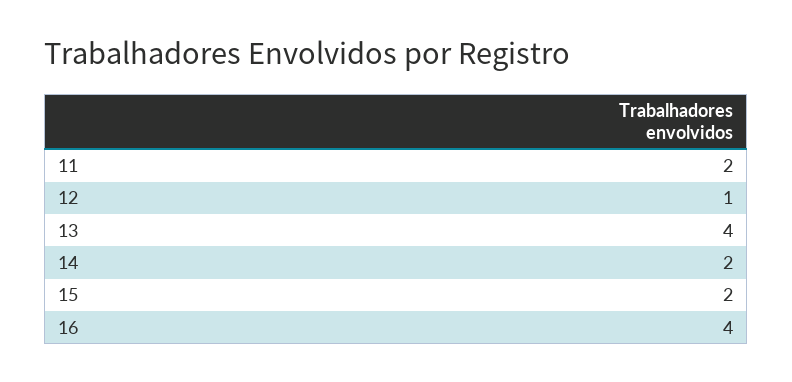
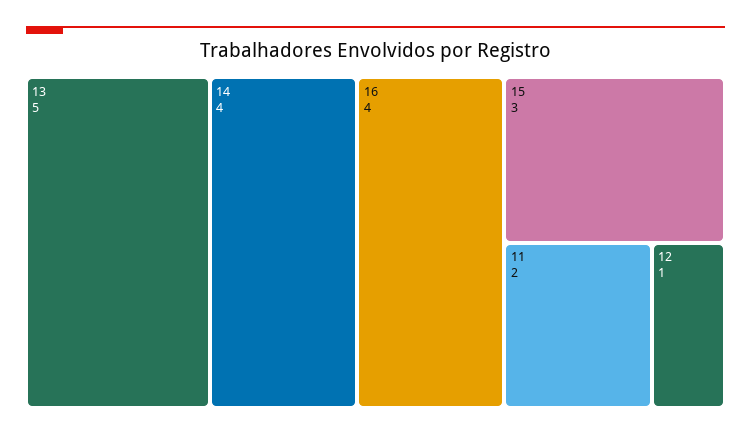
13: 4 -> 5
14: 2 -> 4
15: 2 -> 3

